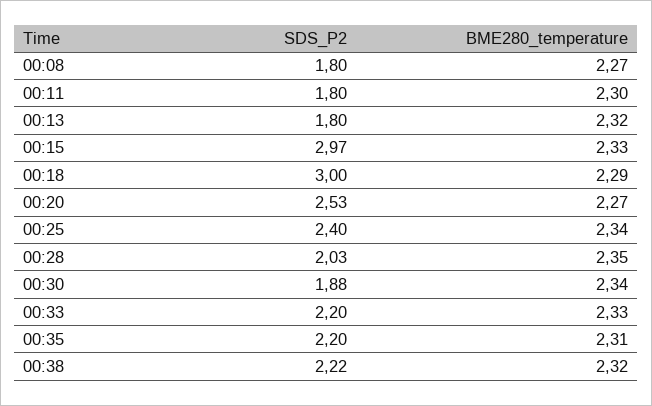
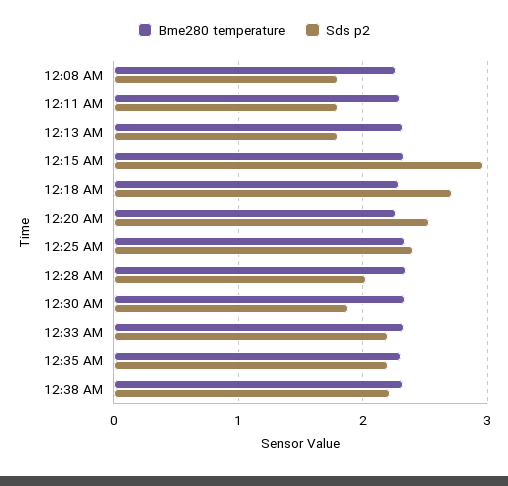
SDS_P2, 00:18: 3 -> 2.7

